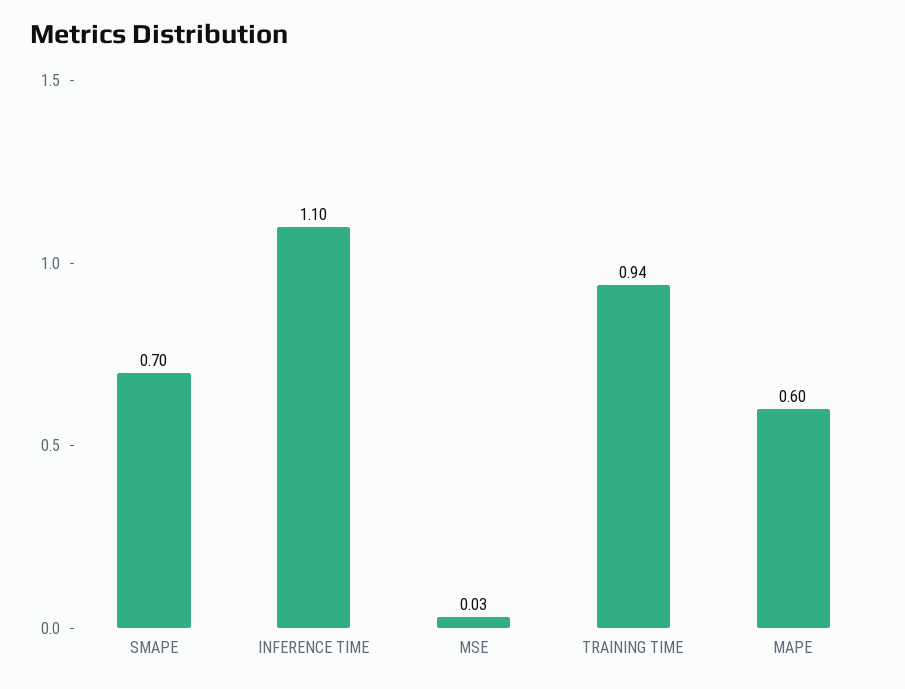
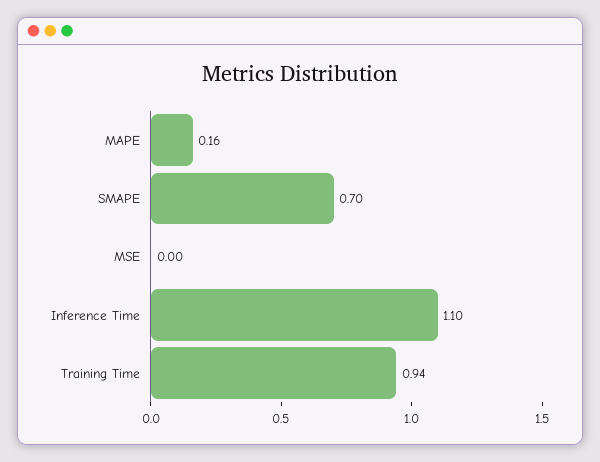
MSE: 0.03 -> 0
MAPE: 0.6 -> 0.16

